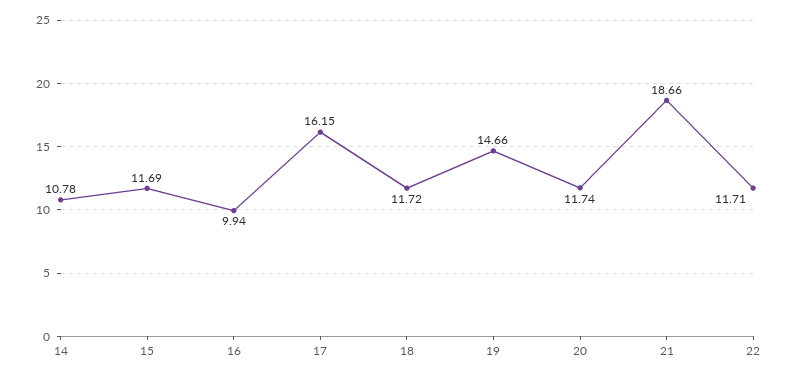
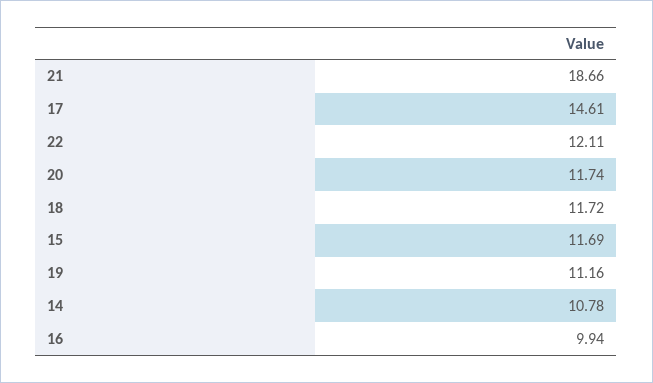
17: 16.15 -> 14.61
19: 14.66 -> 11.16
22: 11.71 -> 12.11

